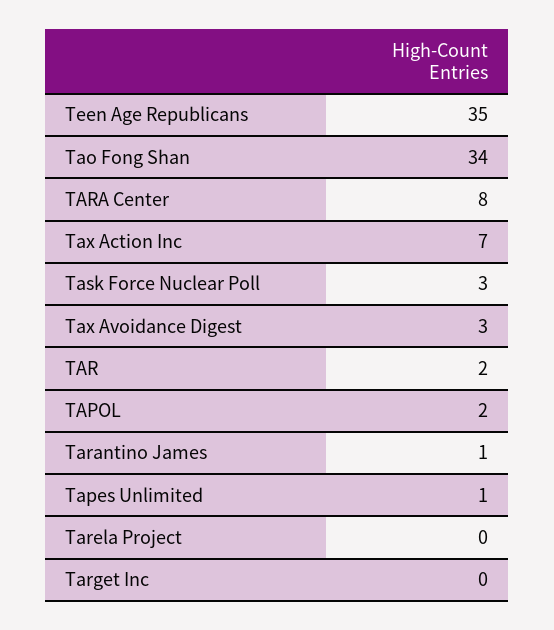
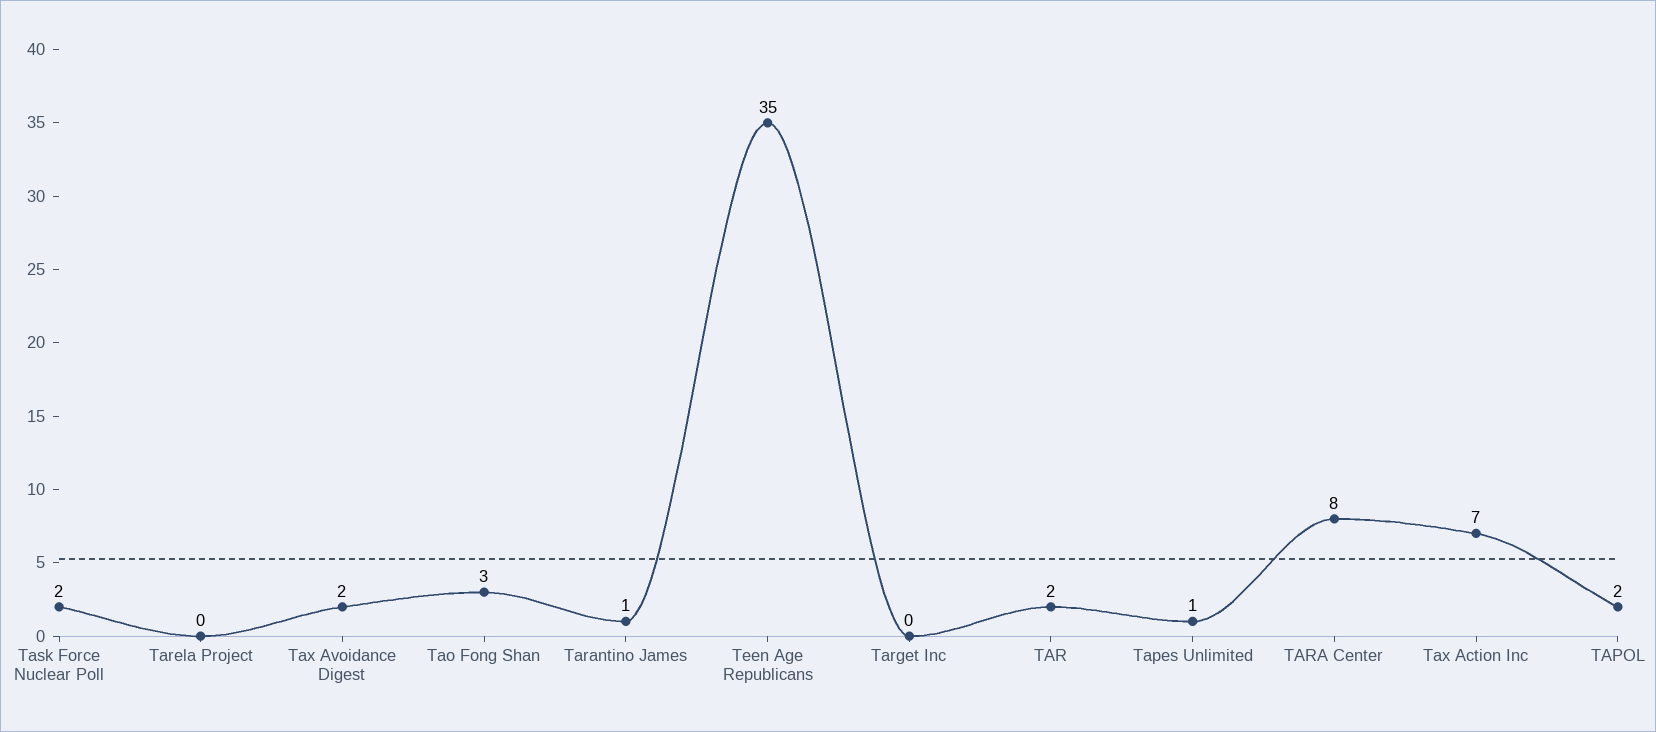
Tao Fong Shan: 34 -> 3
Task Force Nuclear Poll: 3 -> 2
Tax Avoidance Digest: 3 -> 2

